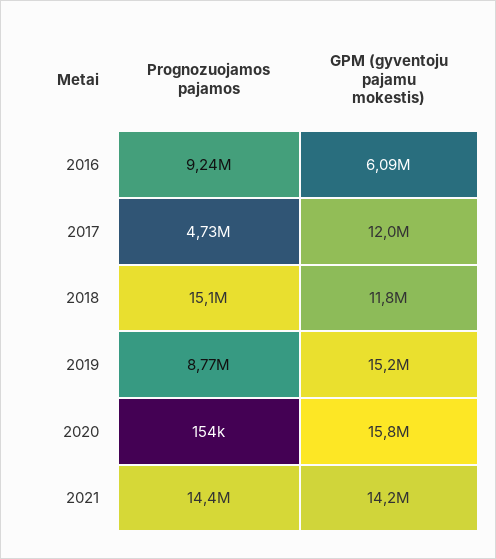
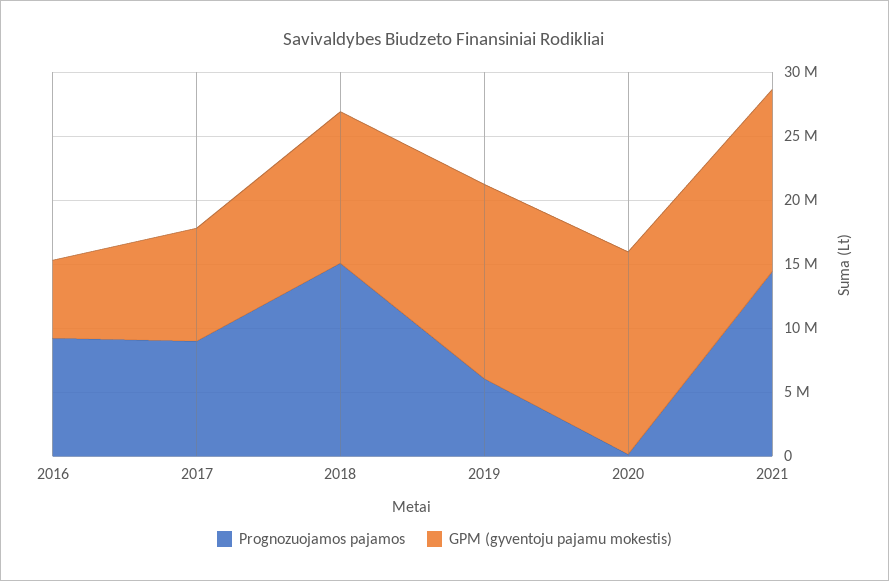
Prognozuojamos pajamos, 2017: 4730000 -> 9000000
GPM (gyventoju pajamu mokestis), 2017: 12000000 -> 9000000
Prognozuojamos pajamos, 2019: 8770000 -> 6000000

